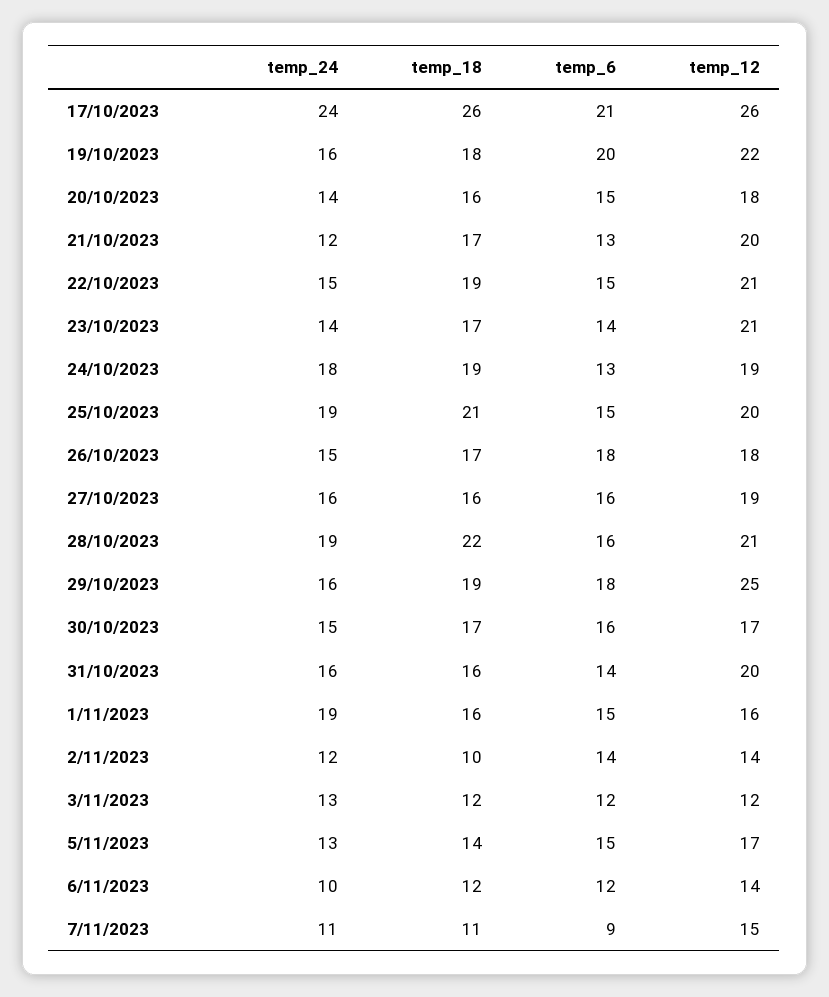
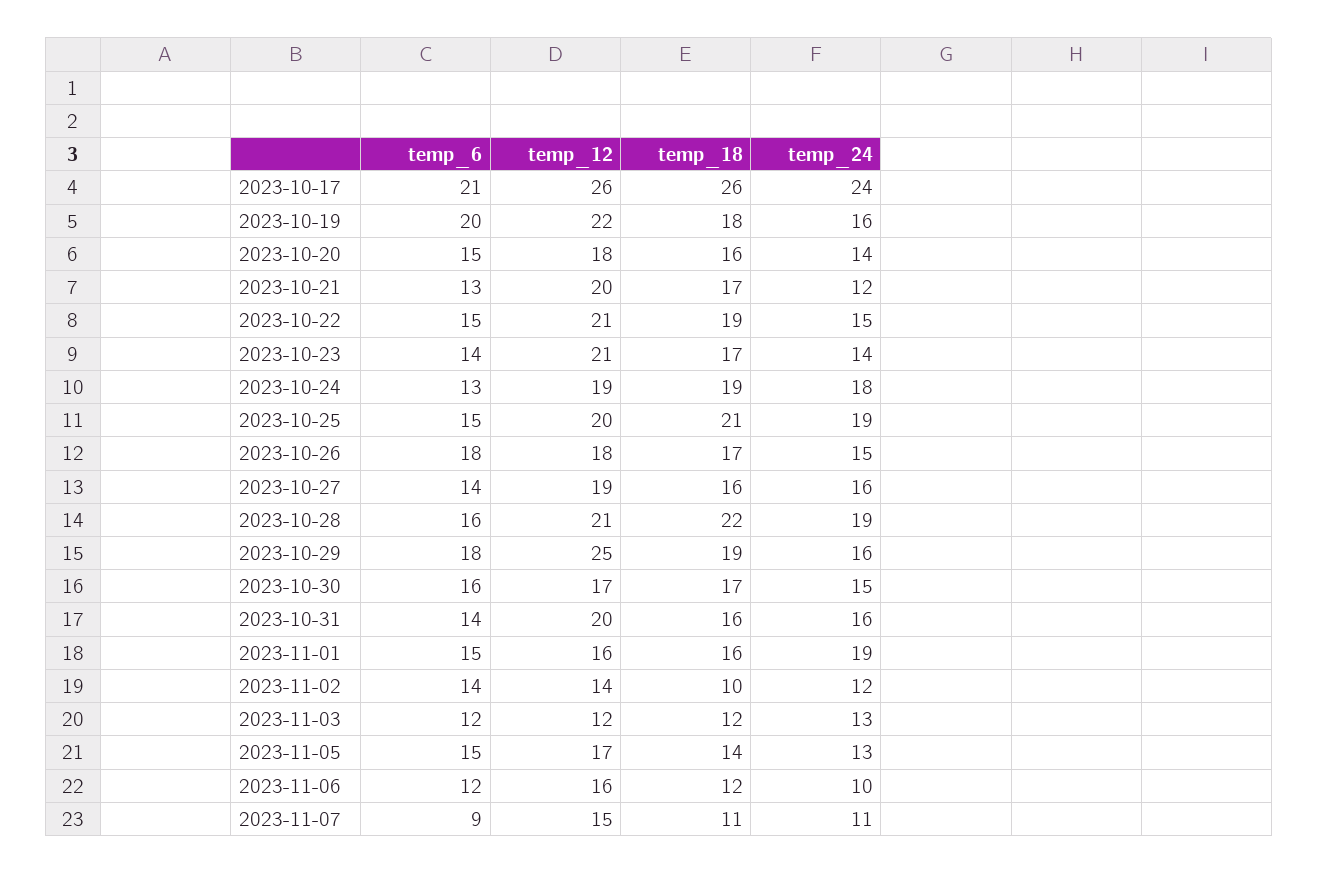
temp_6, 27/10/2023: 16 -> 14
temp_12, 6/11/2023: 14 -> 16

